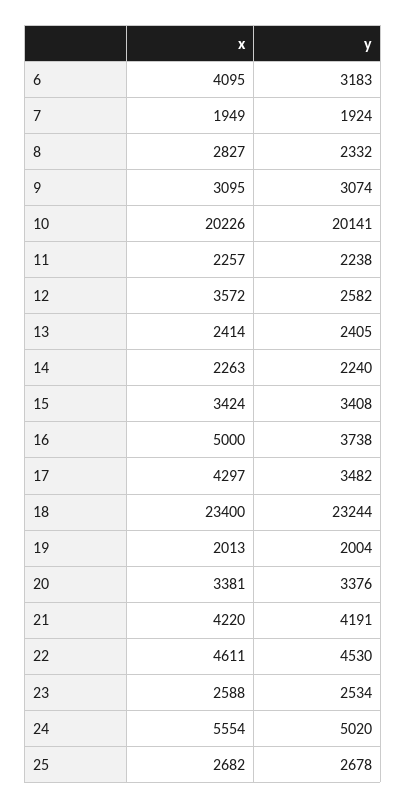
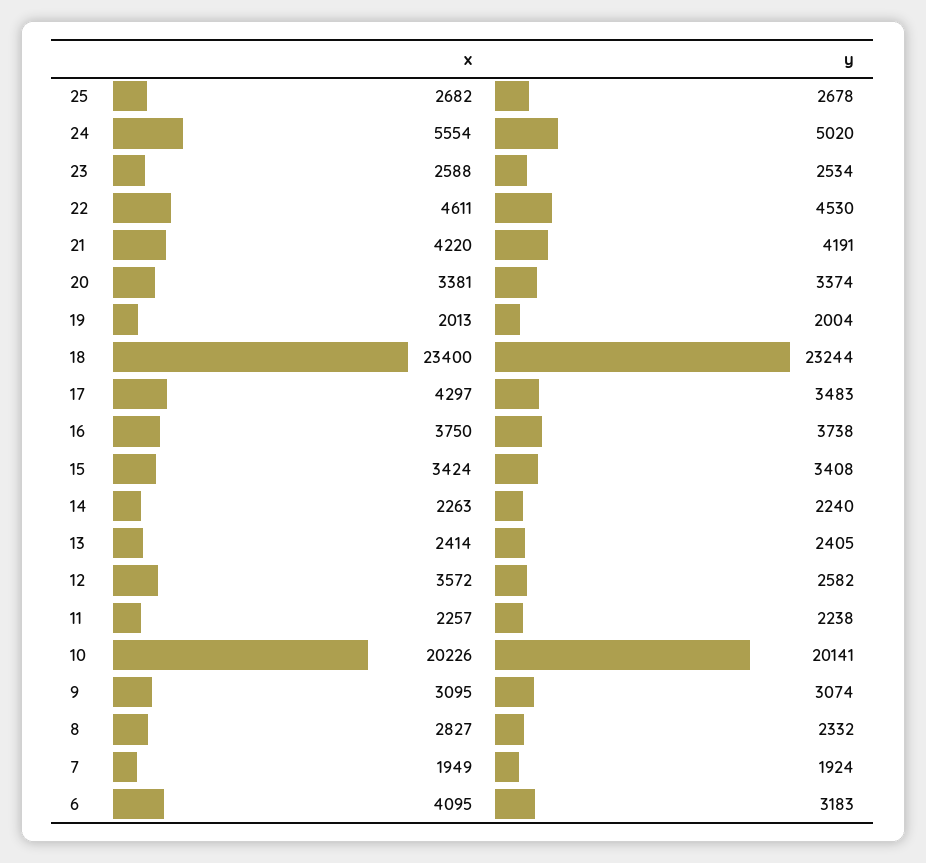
x, 16: 5000 -> 3750
y, 17: 3482 -> 3483
y, 20: 3376 -> 3374

